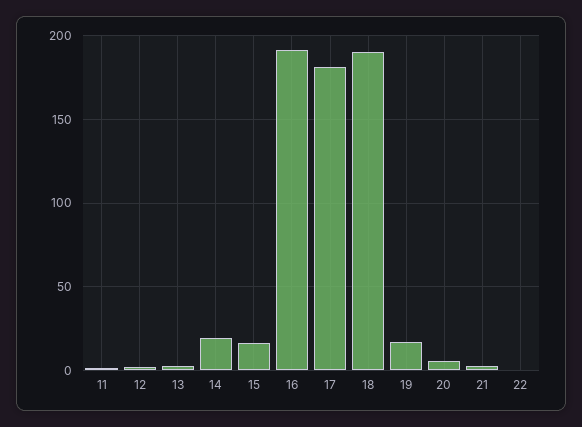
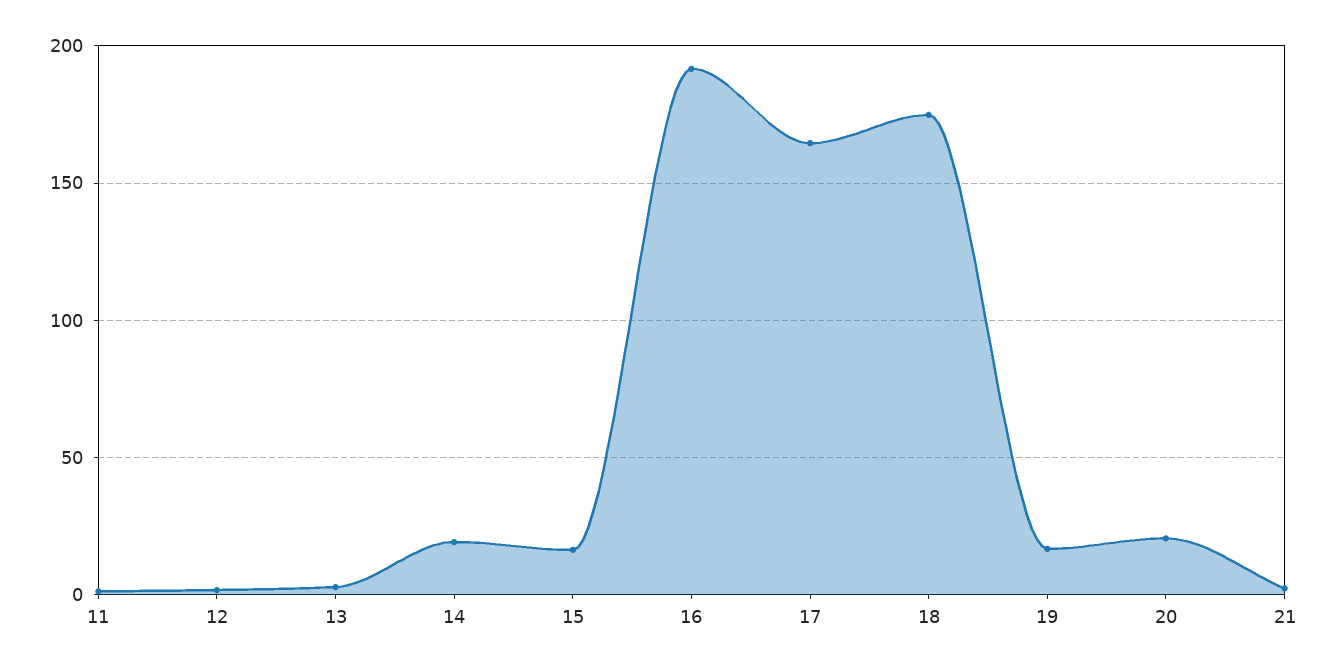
17: 180 -> 165
18: 190 -> 175
20: 5 -> 20
22: 0 -> none

